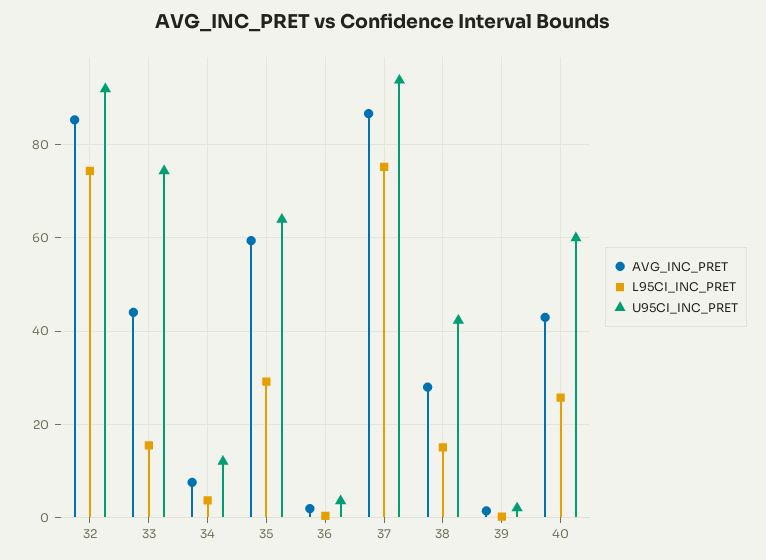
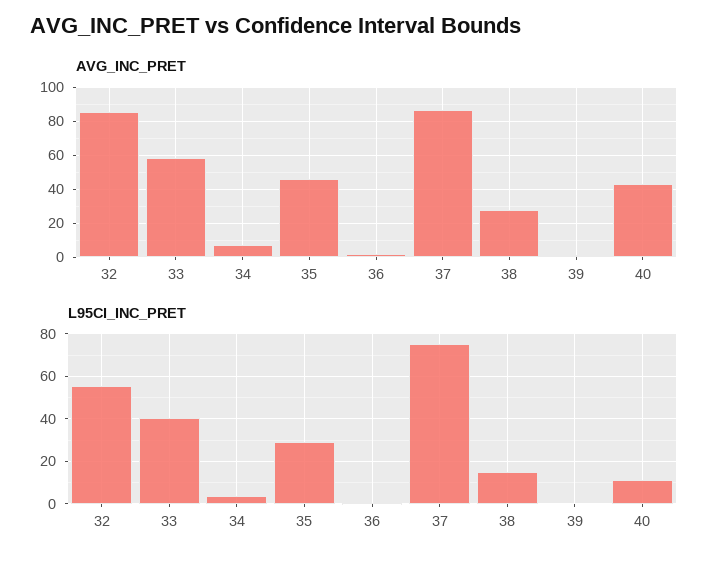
L95CI_INC_PRET, 32: 74 -> 55
U95CI_INC_PRET, 32: 92 -> none
AVG_INC_PRET, 33: 44 -> 60
L95CI_INC_PRET, 33: 16 -> 40
U95CI_INC_PRET, 33: 74 -> none
U95CI_INC_PRET, 34: 12 -> none
AVG_INC_PRET, 35: 60 -> 45
U95CI_INC_PRET, 35: 64 -> none
U95CI_INC_PRET, 36: 4 -> none
U95CI_INC_PRET, 37: 94 -> none
U95CI_INC_PRET, 38: 42 -> none
U95CI_INC_PRET, 39: 2 -> none
L95CI_INC_PRET, 40: 26 -> 10
U95CI_INC_PRET, 40: 60 -> none

